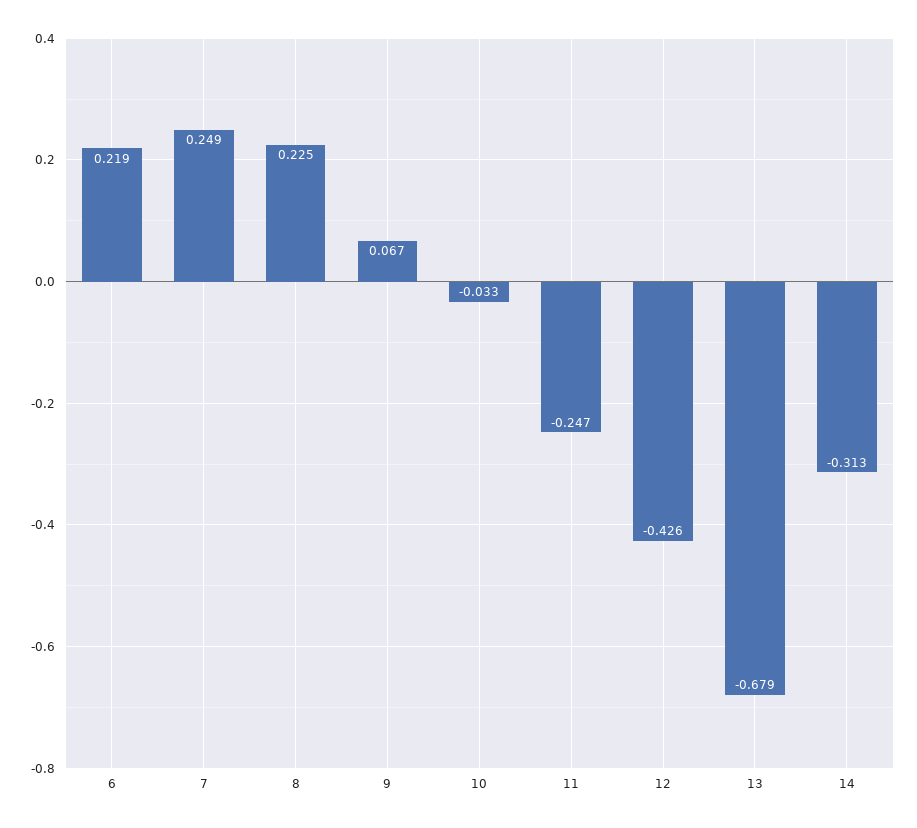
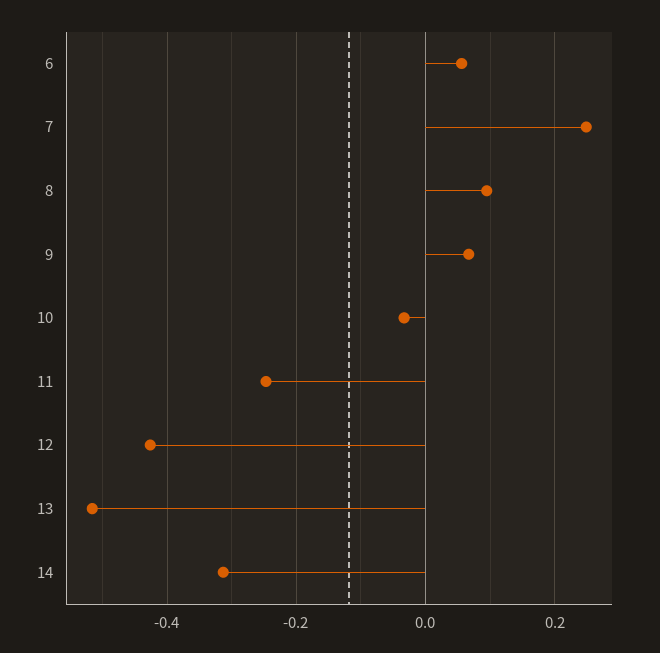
6: 0.219 -> 0.06
8: 0.225 -> 0.1
13: -0.679 -> -0.52

